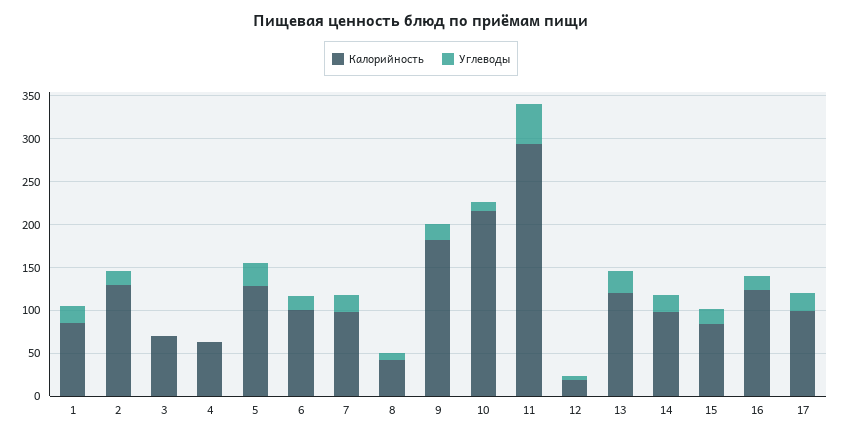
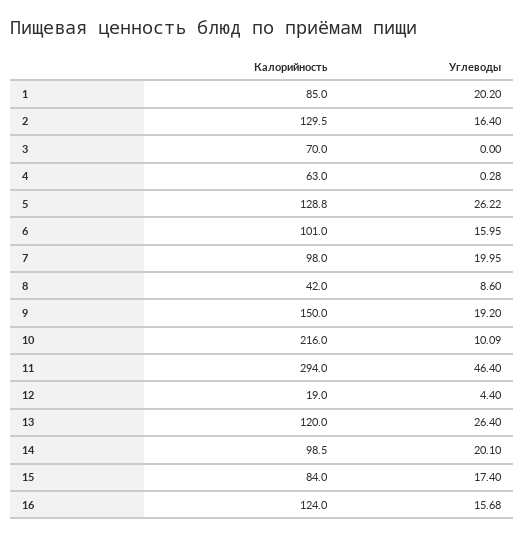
Калорийность, 9: 180 -> 150
Калорийность, 17: 100 -> none
Углеводы, 17: 20 -> none

